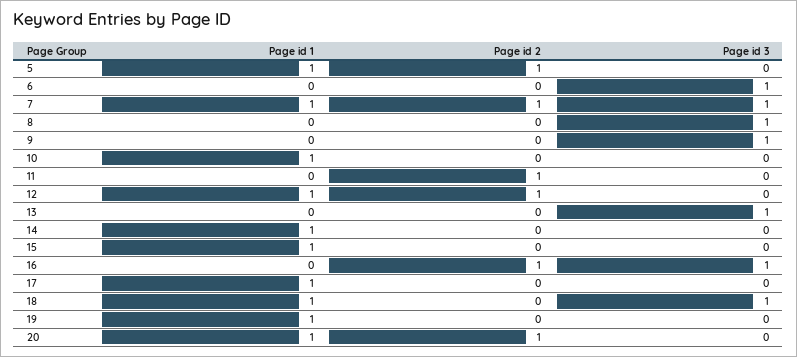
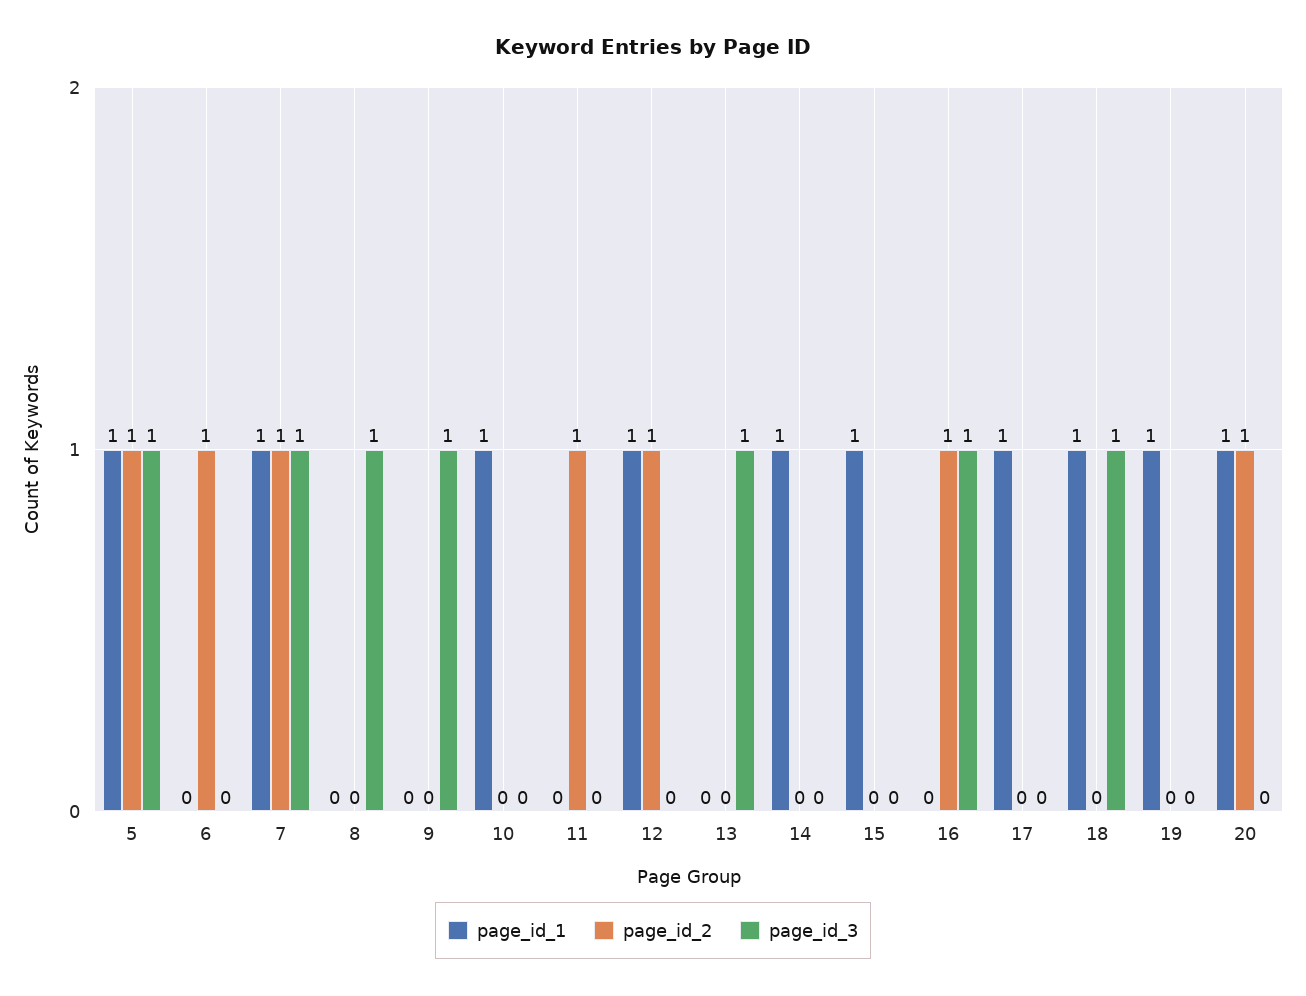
Page id 3, 5: 0 -> 1
Page id 2, 6: 0 -> 1
Page id 3, 6: 1 -> 0

